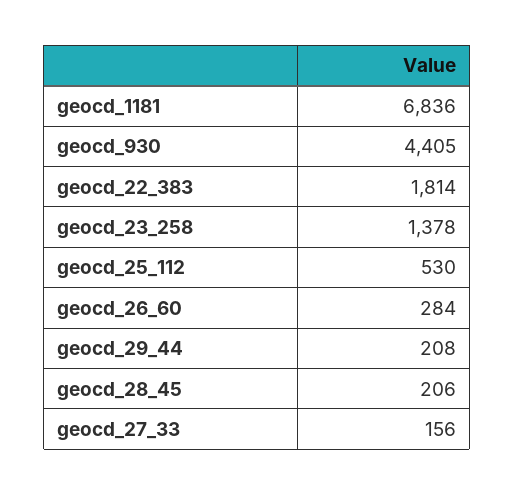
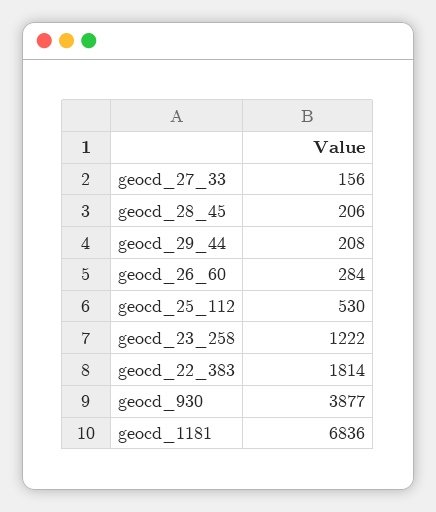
geocd_930: 4405 -> 3877
geocd_23_258: 1378 -> 1222

